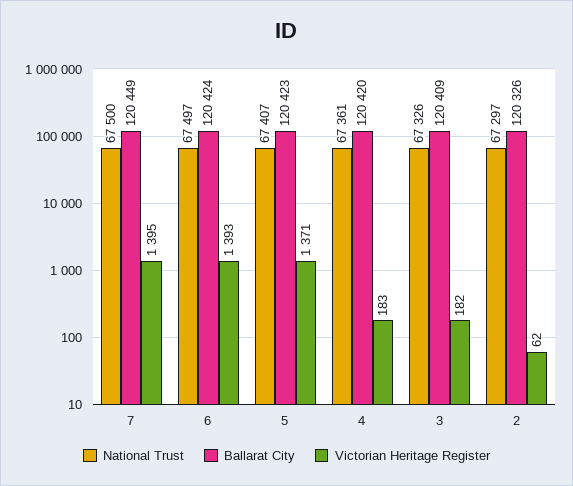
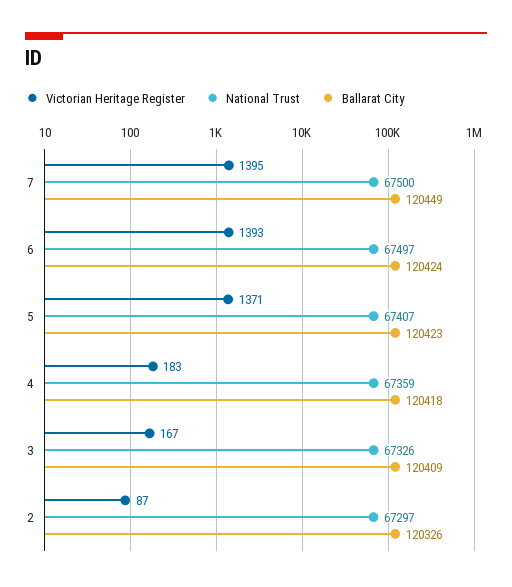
National Trust, 4: 67361 -> 67359
Ballarat City, 4: 120420 -> 120418
Victorian Heritage Register, 3: 182 -> 167
Victorian Heritage Register, 2: 62 -> 87

